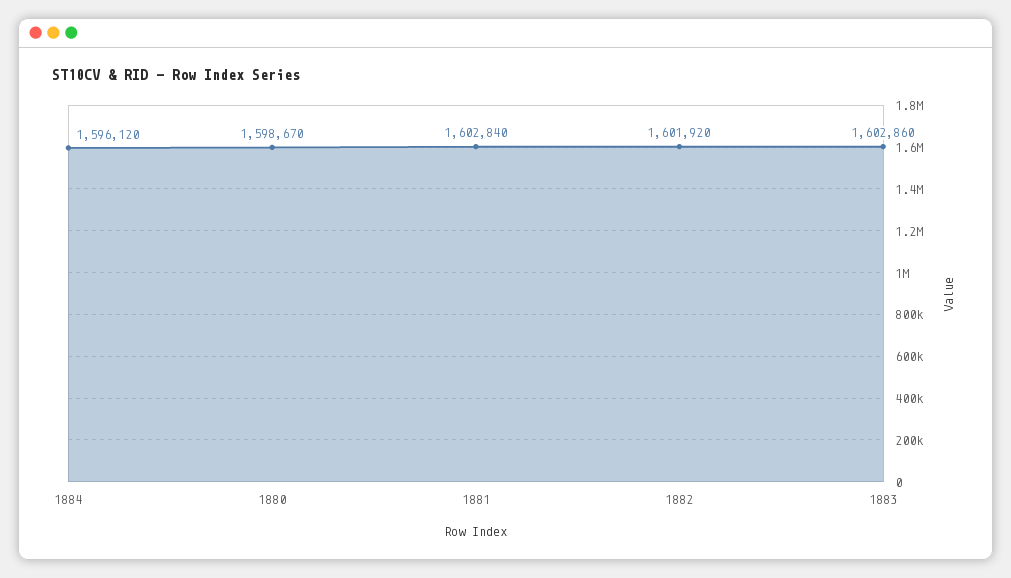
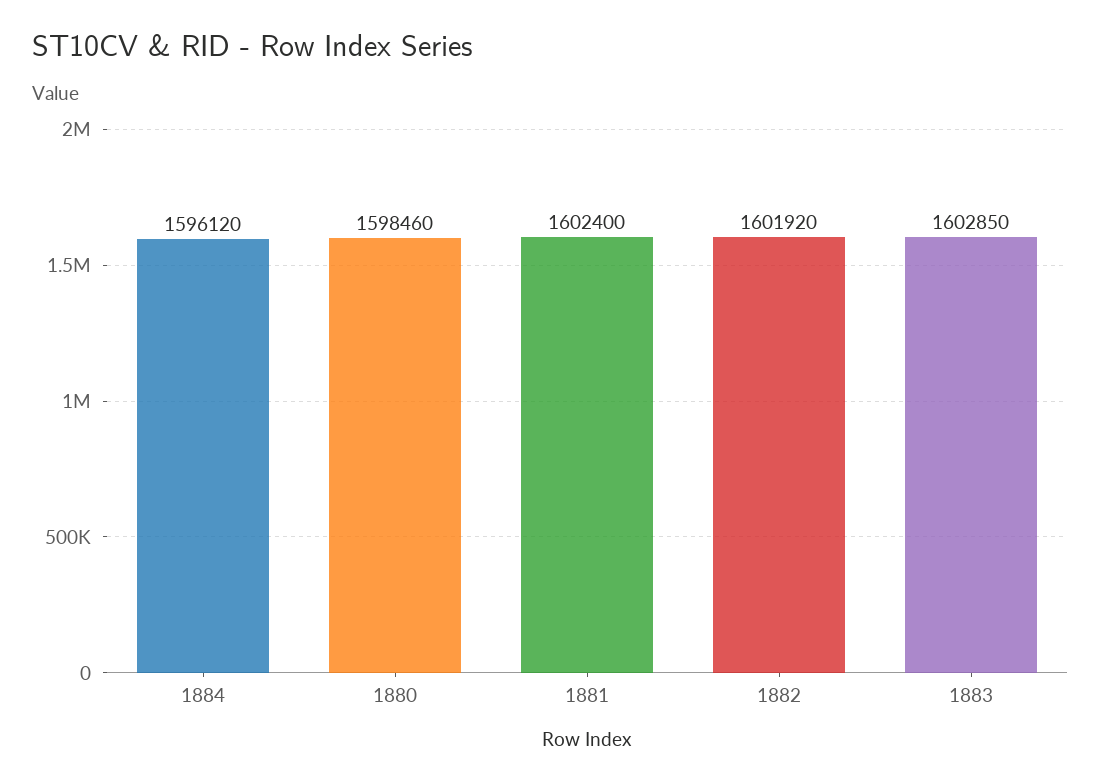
1880: 1598670 -> 1598460
1881: 1602840 -> 1602400
1883: 1602860 -> 1602850

